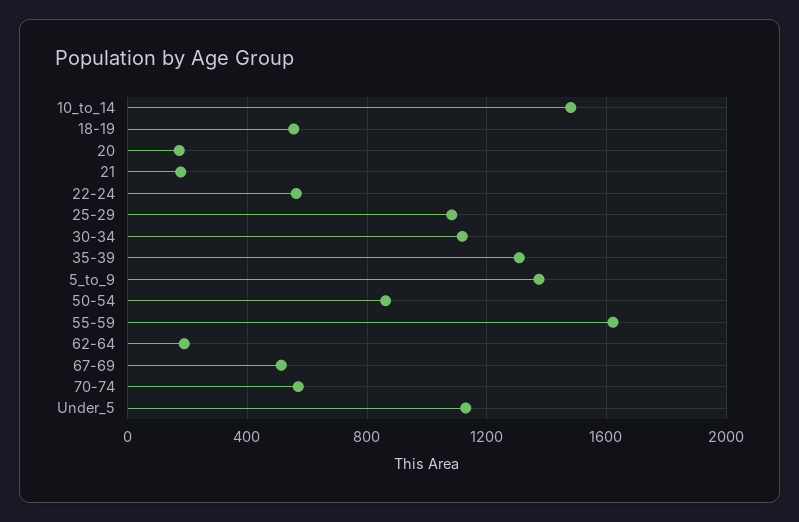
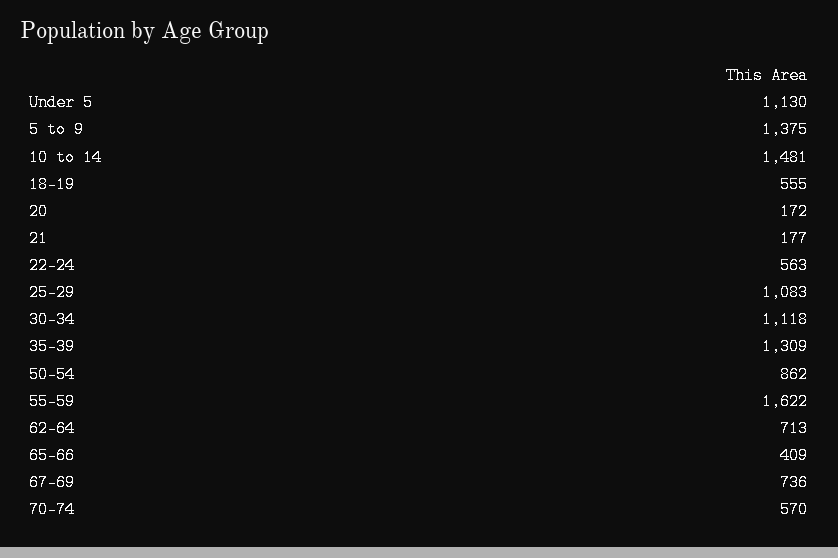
62-64: 200 -> 713
67-69: 500 -> 736
65-66: none -> 409

